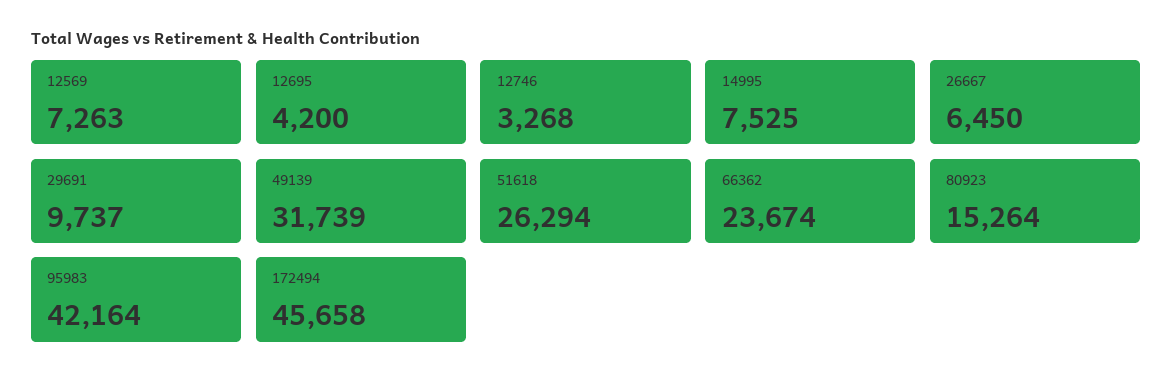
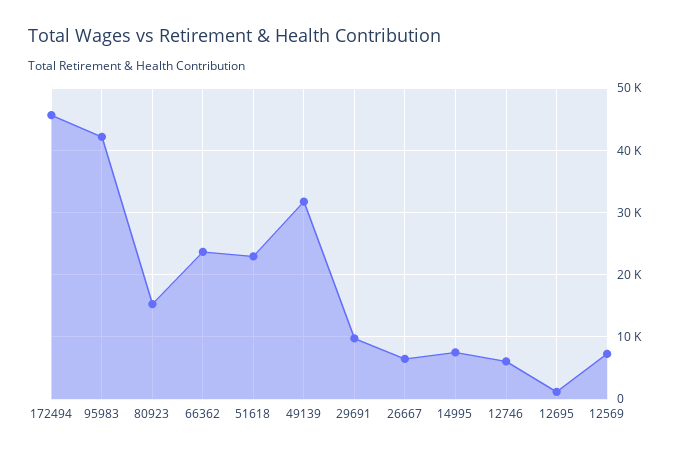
12695: 4200 -> 1000
12746: 3268 -> 6000
51618: 26294 -> 23000

